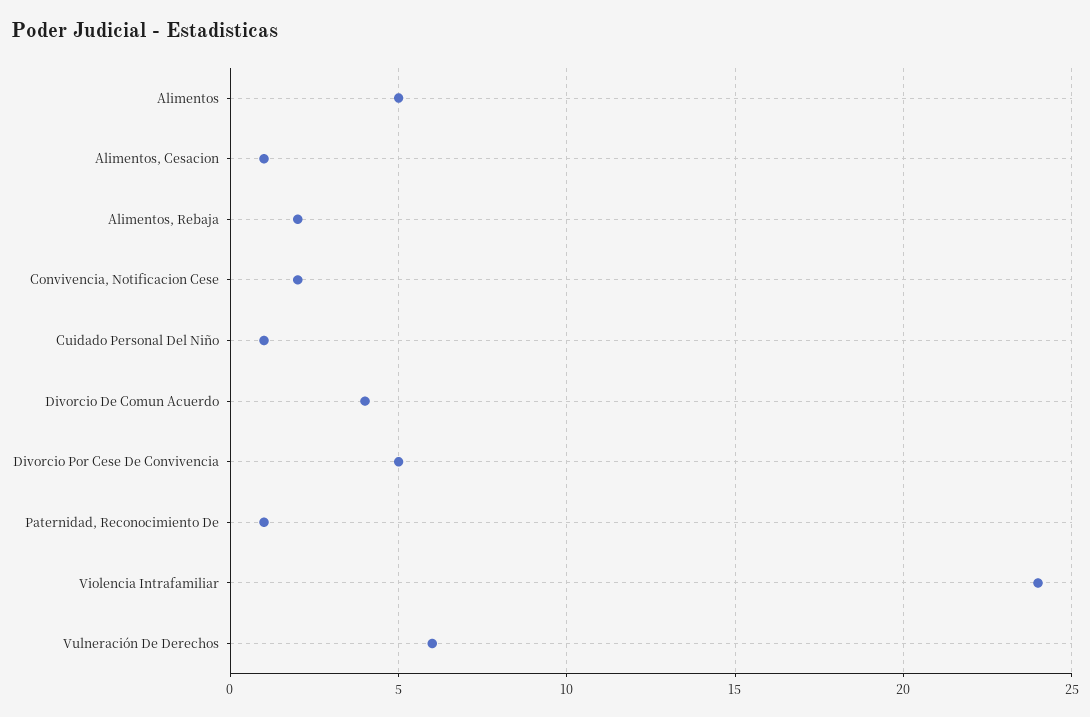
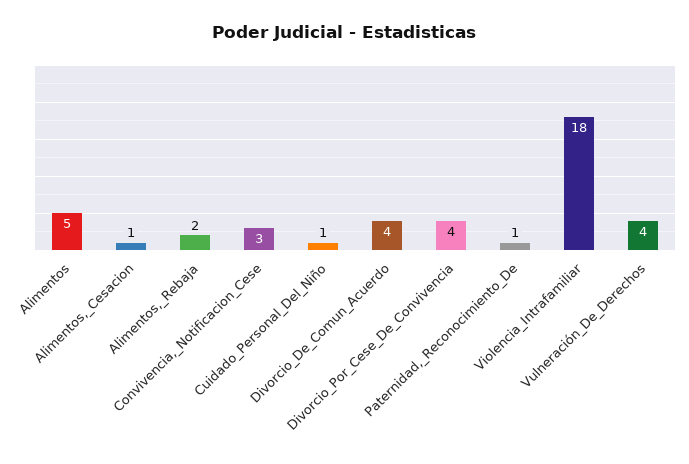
Convivencia, Notificacion Cese: 2 -> 3
Divorcio Por Cese De Convivencia: 5 -> 4
Violencia Intrafamiliar: 24 -> 18
Vulneración De Derechos: 6 -> 4

